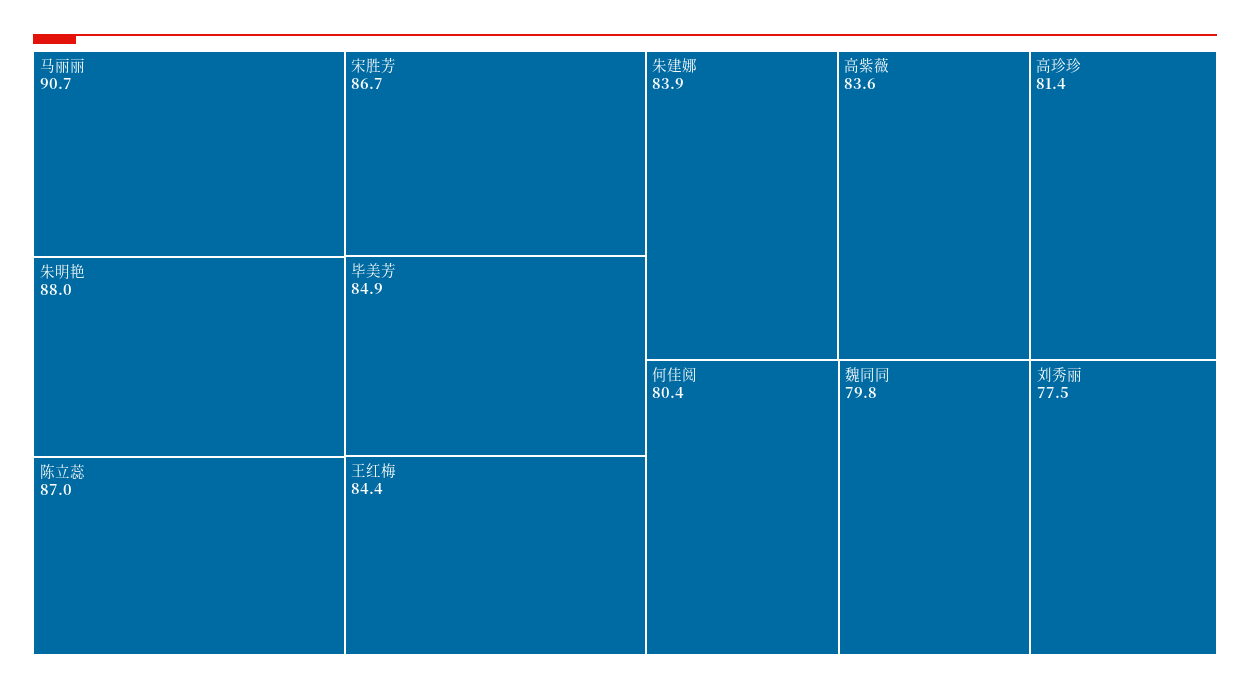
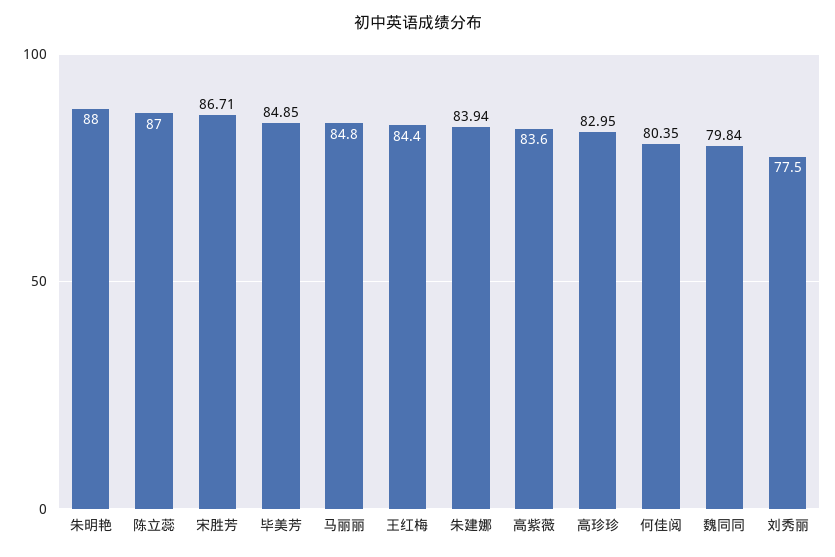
马丽丽: 90.7 -> 84.8
高珍珍: 81.4 -> 82.95

